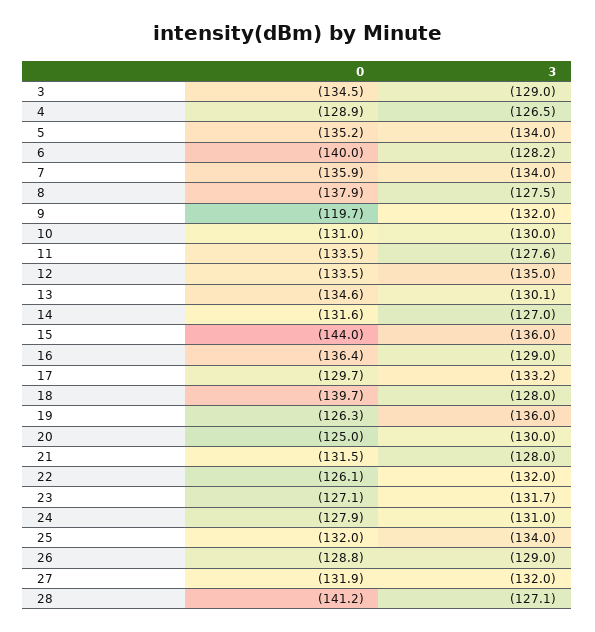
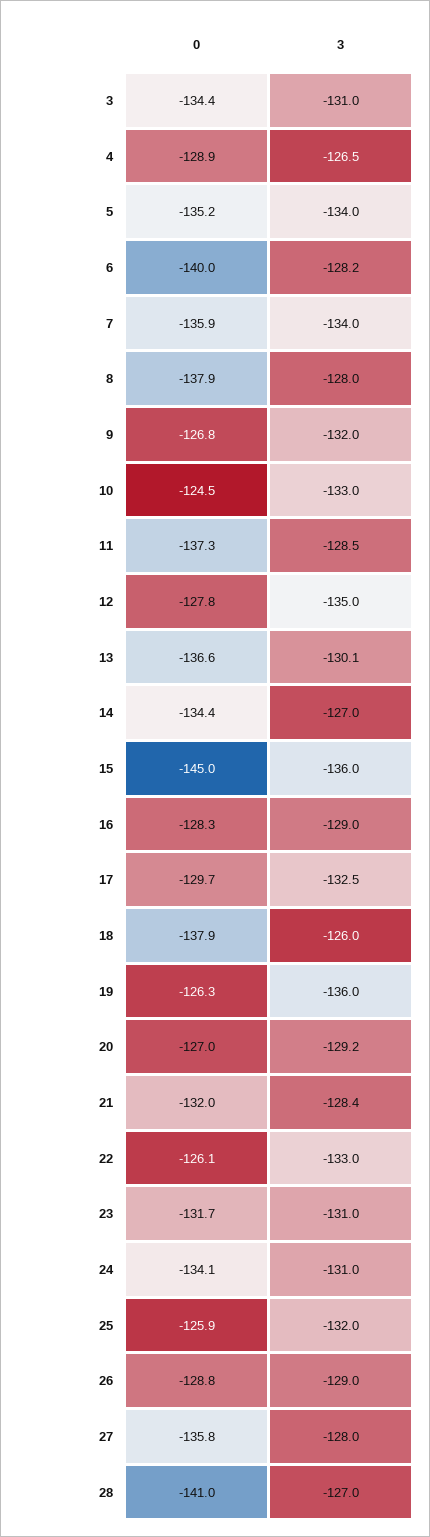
0, 3: -134.5 -> -134.4
3, 3: -129 -> -131
3, 8: -127.5 -> -128
0, 9: -119.7 -> -126.8
0, 10: -131 -> -124.5
3, 10: -130 -> -133
0, 11: -133.5 -> -137.3
3, 11: -127.6 -> -128.5
0, 12: -133.5 -> -127.8
0, 13: -134.6 -> -136.6
0, 14: -131.6 -> -134.4
0, 15: -144 -> -145
0, 16: -136.4 -> -128.3
3, 17: -133.2 -> -132.5
0, 18: -139.7 -> -137.9
3, 18: -128 -> -126
0, 20: -125 -> -127
3, 20: -130 -> -129.2
0, 21: -131.5 -> -132
3, 21: -128 -> -128.4
3, 22: -132 -> -133
0, 23: -127.1 -> -131.7
3, 23: -131.7 -> -131
0, 24: -127.9 -> -134.1
0, 25: -132 -> -125.9
3, 25: -134 -> -132
0, 27: -131.9 -> -135.8
3, 27: -132 -> -128
0, 28: -141.2 -> -141
3, 28: -127.1 -> -127

